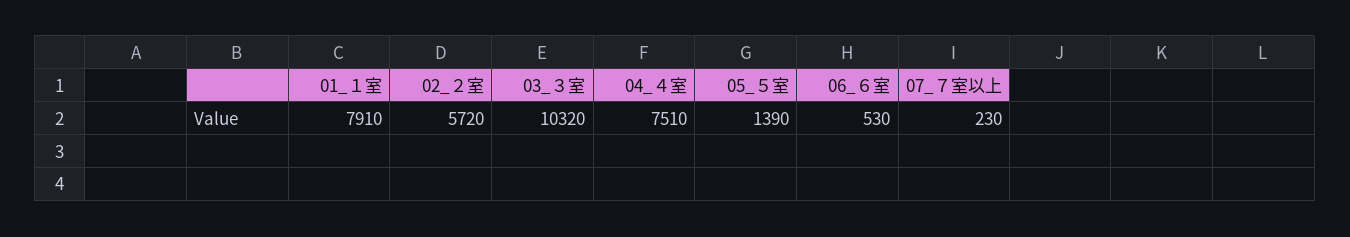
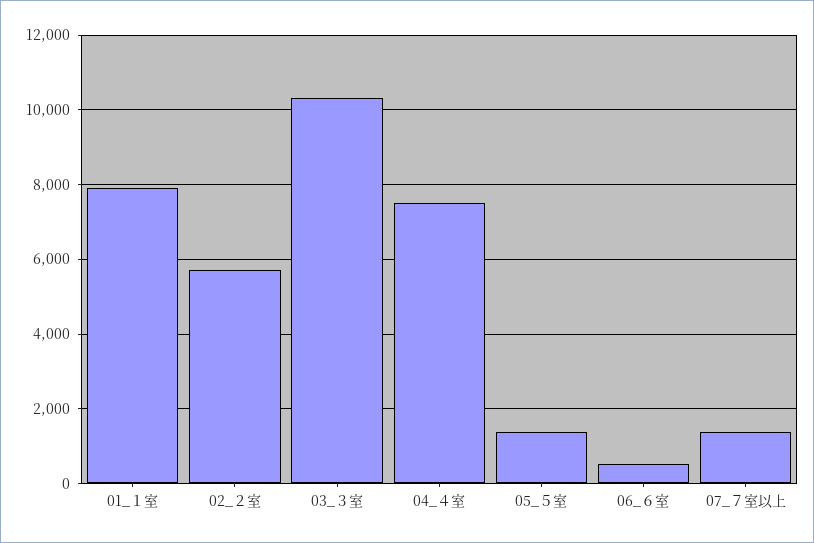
07_７室以上: 230 -> 1400

